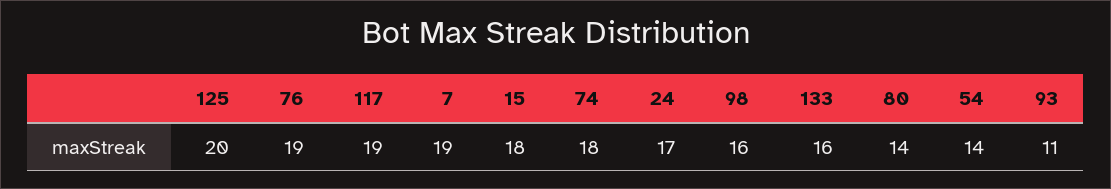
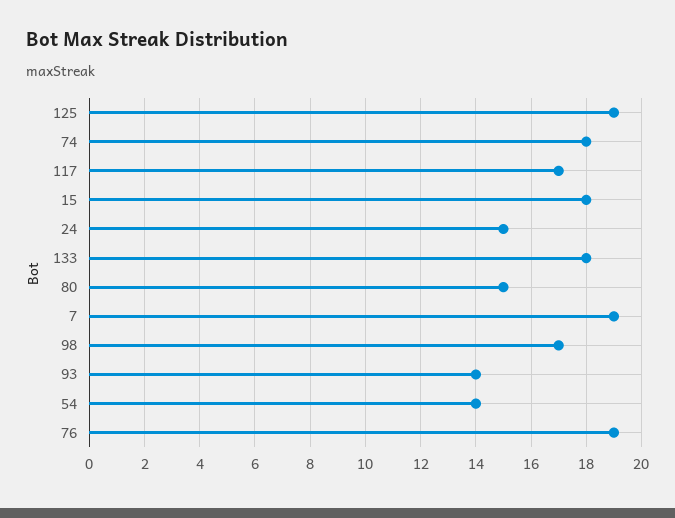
125: 20 -> 19
117: 19 -> 17
24: 17 -> 15
98: 16 -> 17
133: 16 -> 18
80: 14 -> 15
93: 11 -> 14

